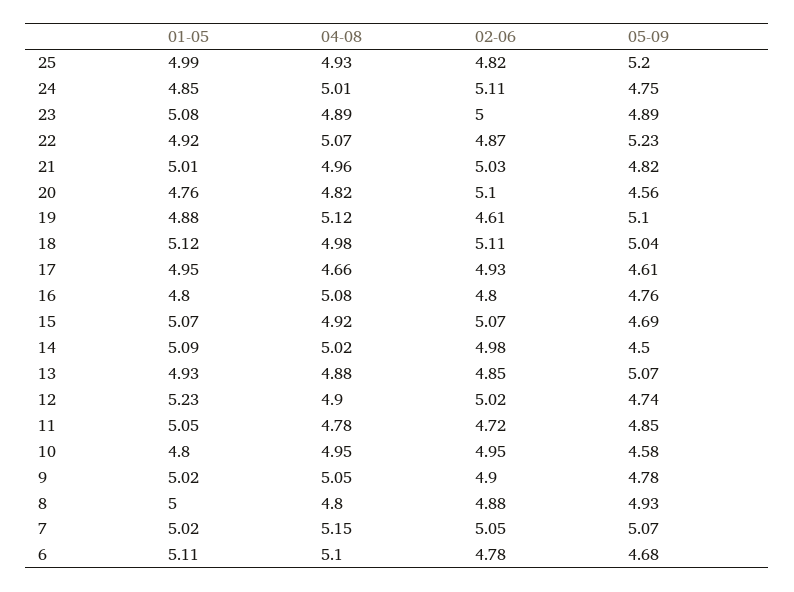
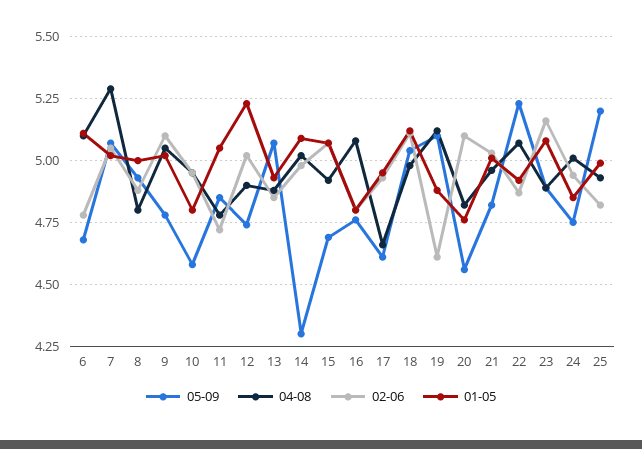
02-06, 24: 5.11 -> 4.95
02-06, 23: 5 -> 5.15
05-09, 14: 4.5 -> 4.3
02-06, 9: 4.9 -> 5.1
04-08, 7: 5.15 -> 5.3

